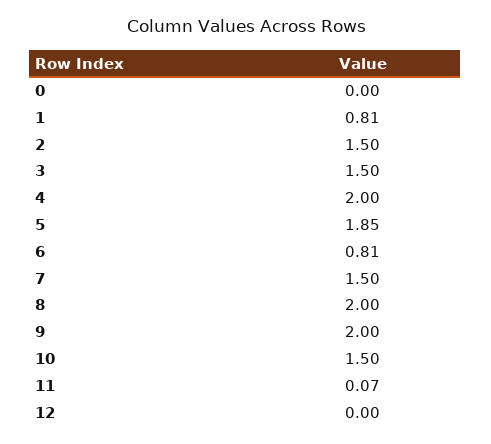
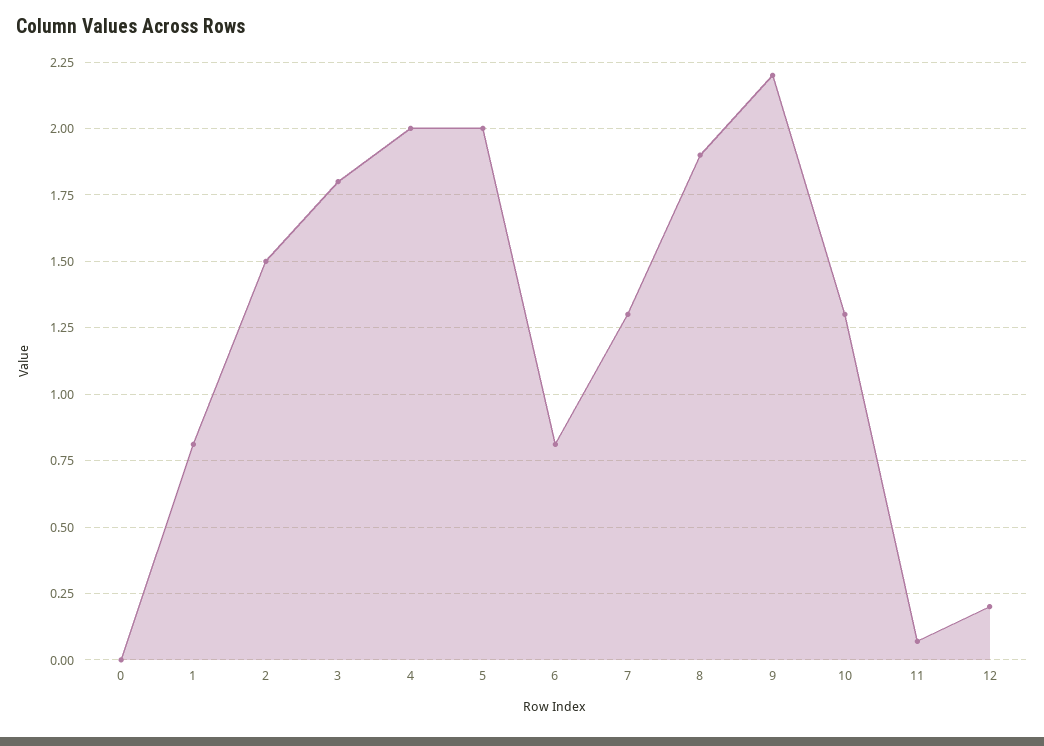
3: 1.5 -> 1.8
5: 1.85 -> 2
7: 1.5 -> 1.3
8: 2 -> 1.9
9: 2 -> 2.2
10: 1.5 -> 1.3
12: 0 -> 0.2

